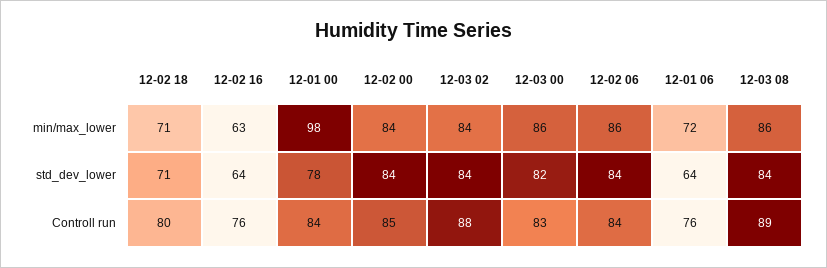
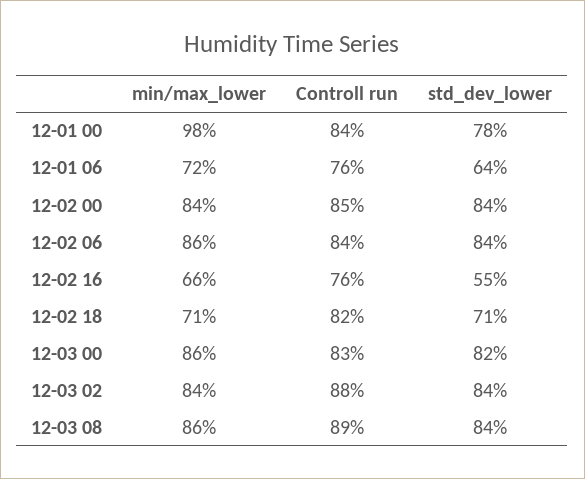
12-02 16, min/max_lower: 63 -> 66
12-02 16, std_dev_lower: 64 -> 55
12-02 18, Controll run: 80 -> 82

